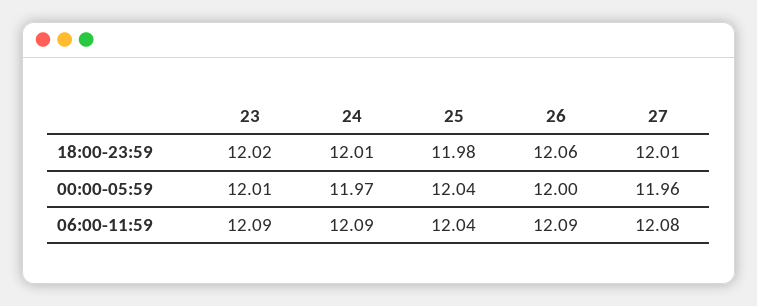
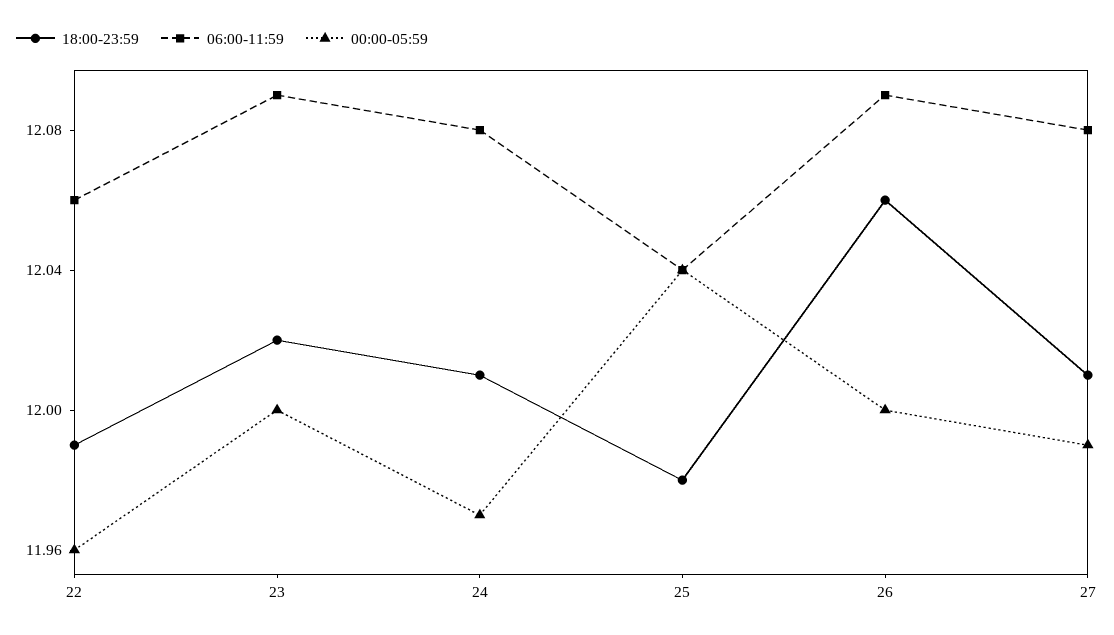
00:00-05:59, 23: 12.01 -> 12
00:00-05:59, 27: 11.96 -> 11.99
06:00-11:59, 24: 12.09 -> 12.08
18:00-23:59, 22: none -> 11.99
06:00-11:59, 22: none -> 12.06
00:00-05:59, 22: none -> 11.96

